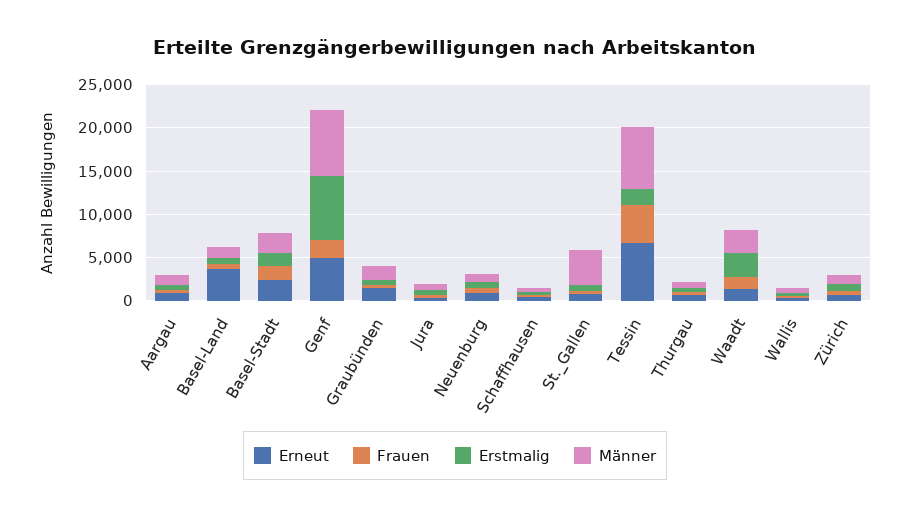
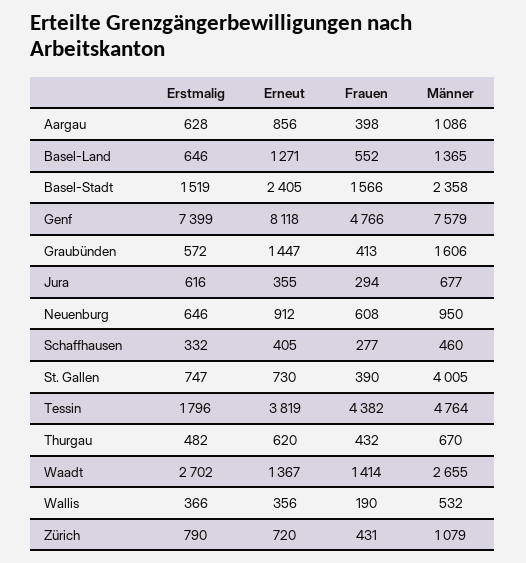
Erneut, Basel-Land: 4000 -> 1271
Erneut, Genf: 5000 -> 8118
Frauen, Genf: 2000 -> 4766
Erneut, Tessin: 7000 -> 3819
Männer, Tessin: 7000 -> 4764

